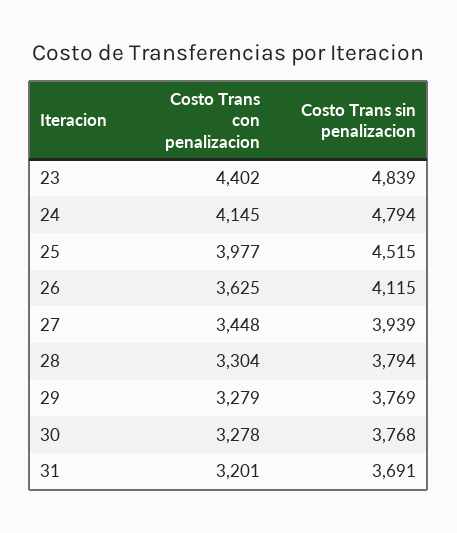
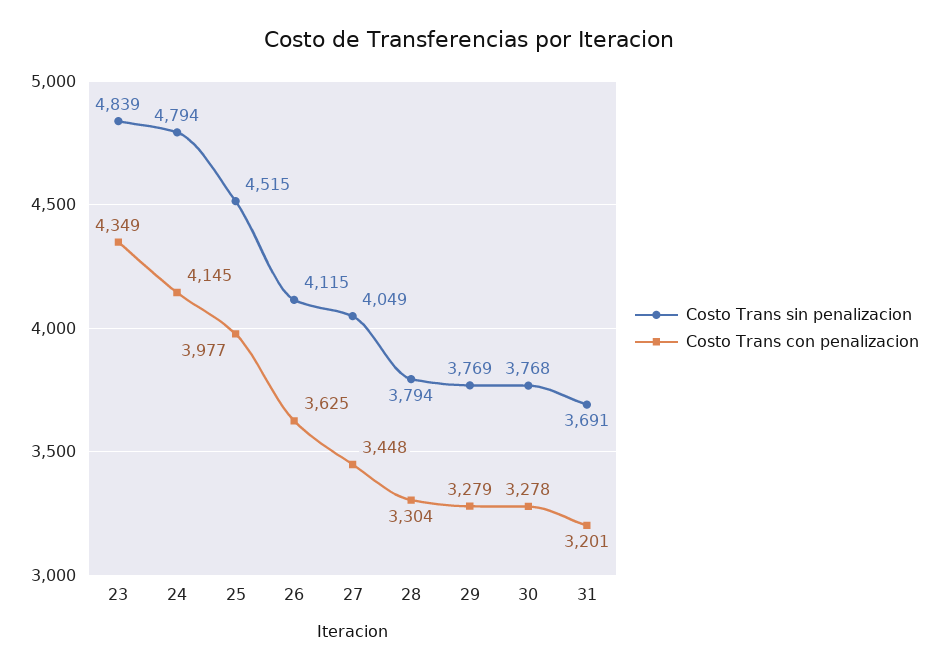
Costo Trans con penalizacion, 23: 4402 -> 4349
Costo Trans sin penalizacion, 27: 3939 -> 4049

